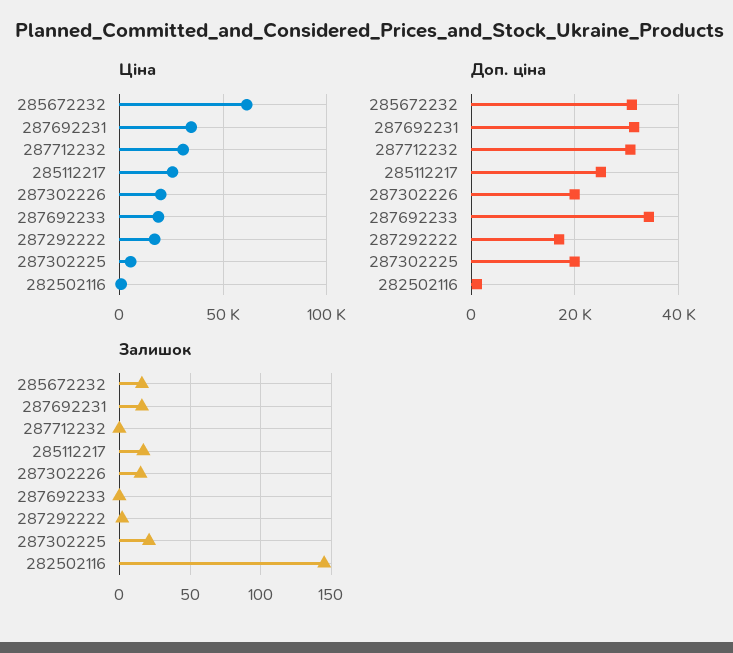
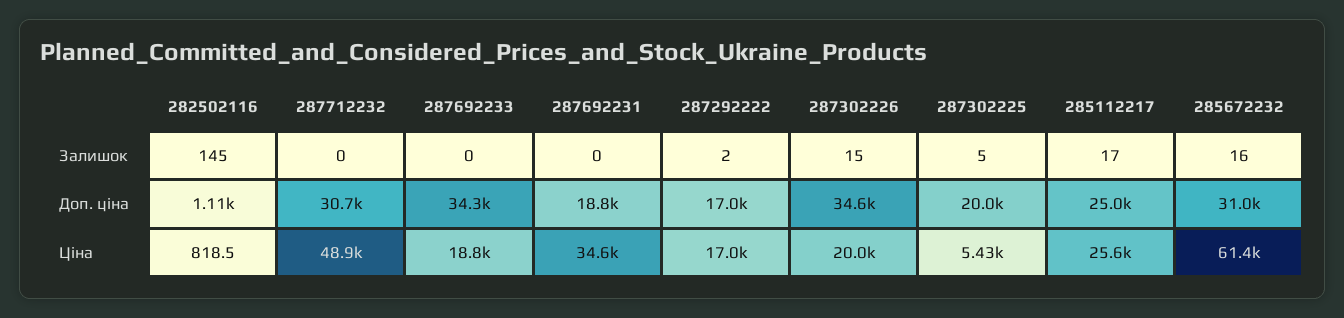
Ціна, 287712232: 30000 -> 48900
Доп. ціна, 287692231: 32000 -> 18800
Доп. ціна, 287302226: 20000 -> 34600
Залишок, 287692231: 15 -> 0
Залишок, 287302225: 20 -> 5

